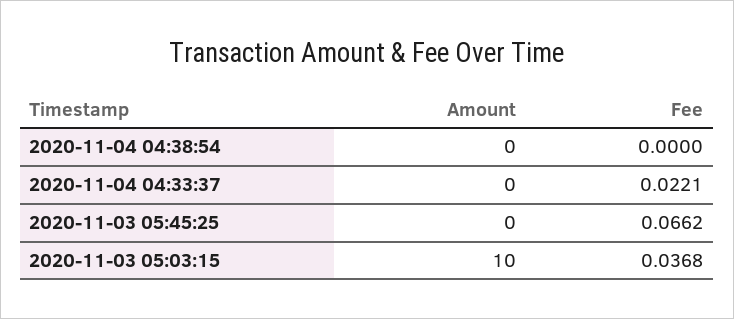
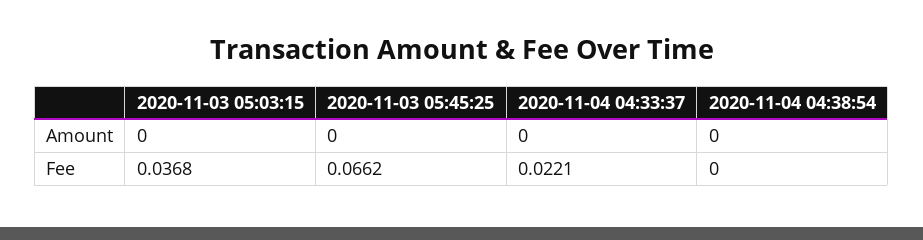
Amount, 2020-11-03 05:03:15: 10 -> 0

